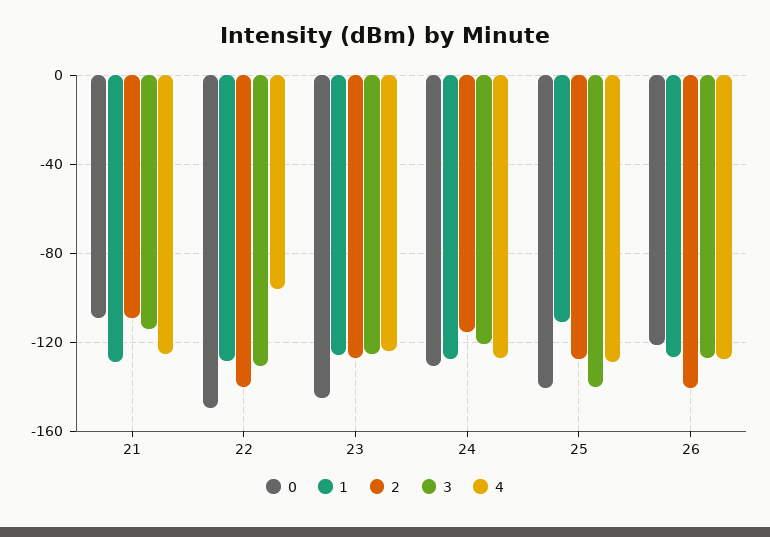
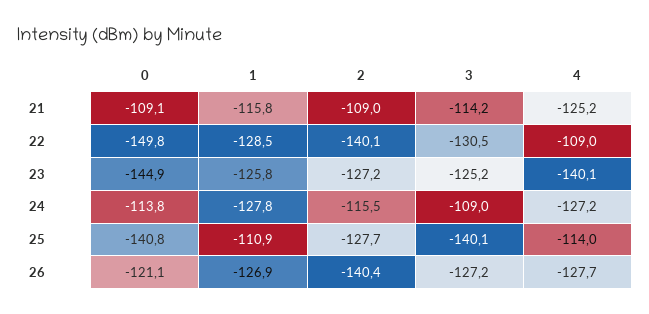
1, 21: -130 -> -115.8
4, 22: -95 -> -109
4, 23: -125 -> -140.1
0, 24: -130 -> -113.8
3, 24: -120 -> -109
4, 25: -130 -> -114

